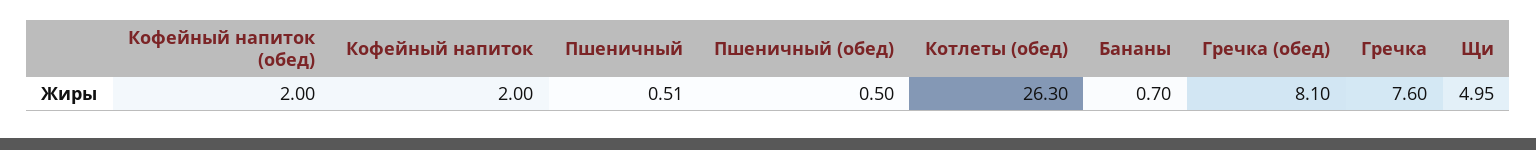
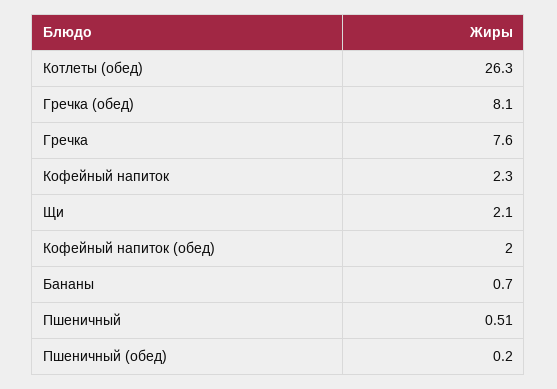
Кофейный напиток: 2 -> 2.3
Пшеничный (обед): 0.5 -> 0.2
Щи: 4.95 -> 2.1

